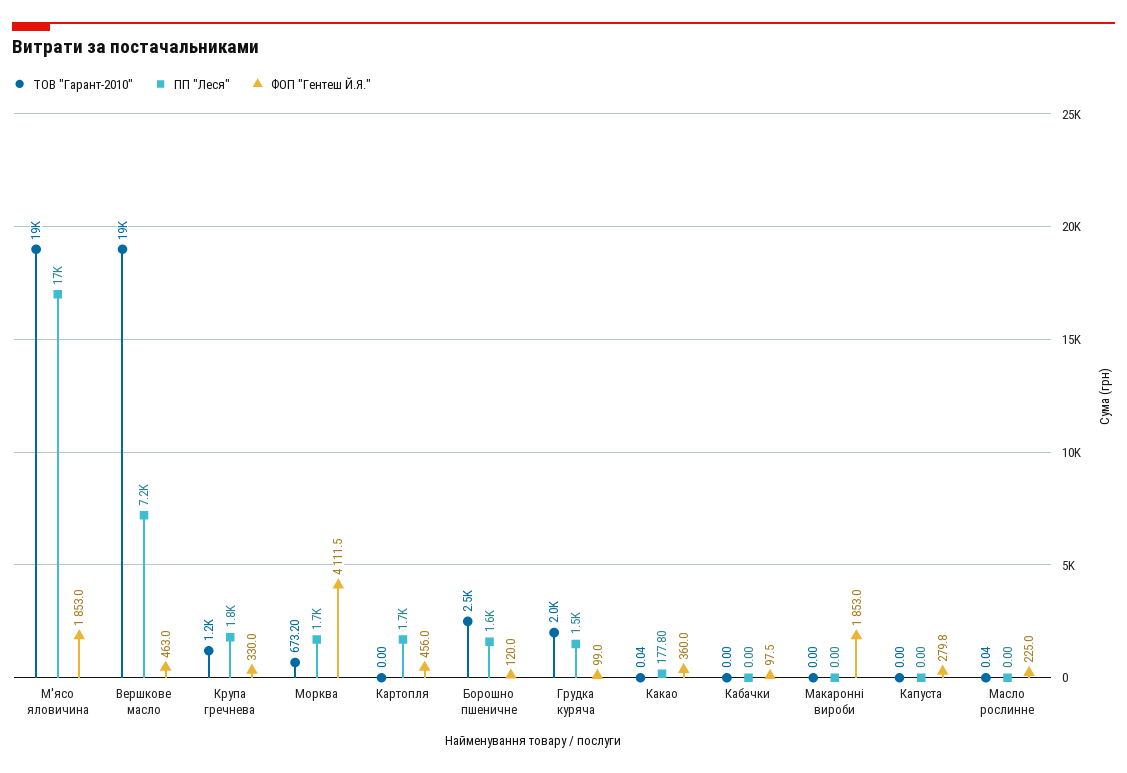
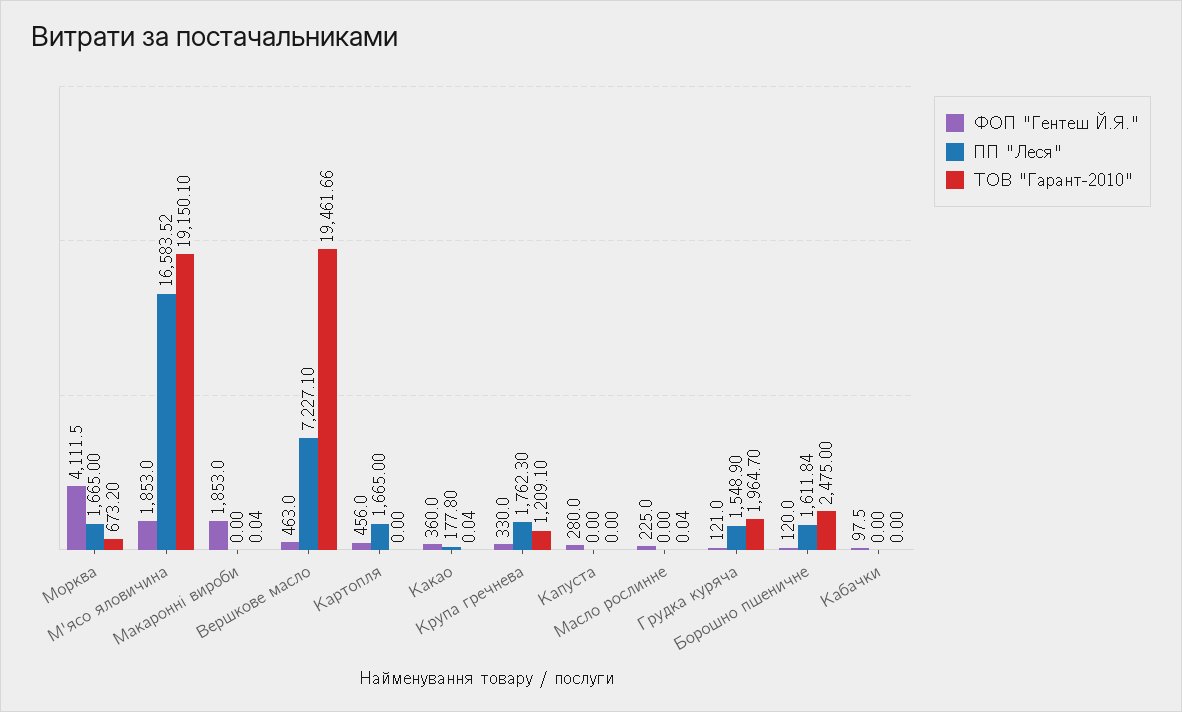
ФОП "Гентеш Й.Я.", Грудка куряча: 99 -> 121
ТОВ "Гарант-2010", Макаронні вироби: 0 -> 0.04
ФОП "Гентеш Й.Я.", Капуста: 279.8 -> 280

